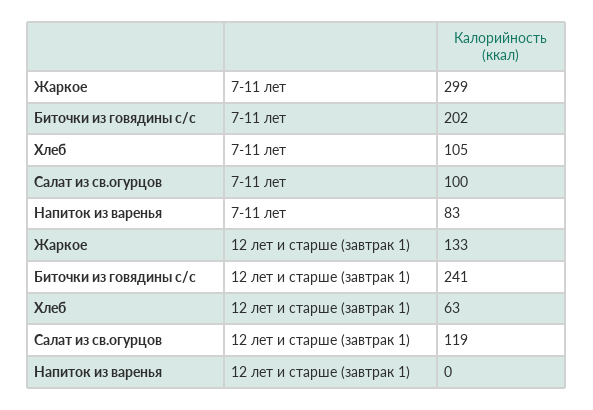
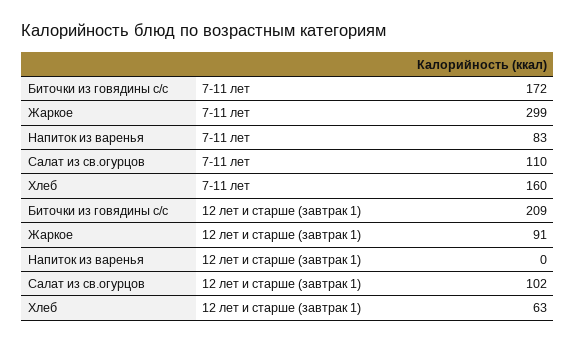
Биточки из говядины с/с, 7-11 лет: 202 -> 172
Хлеб, 7-11 лет: 105 -> 160
Салат из св.огурцов, 7-11 лет: 100 -> 110
Жаркое, 12 лет и старше (завтрак 1): 133 -> 91
Биточки из говядины с/с, 12 лет и старше (завтрак 1): 241 -> 209
Салат из св.огурцов, 12 лет и старше (завтрак 1): 119 -> 102

